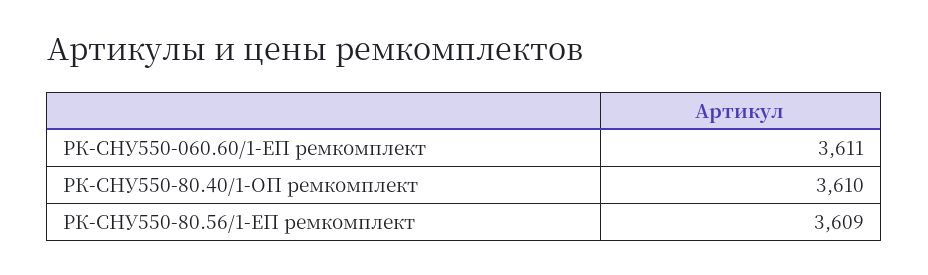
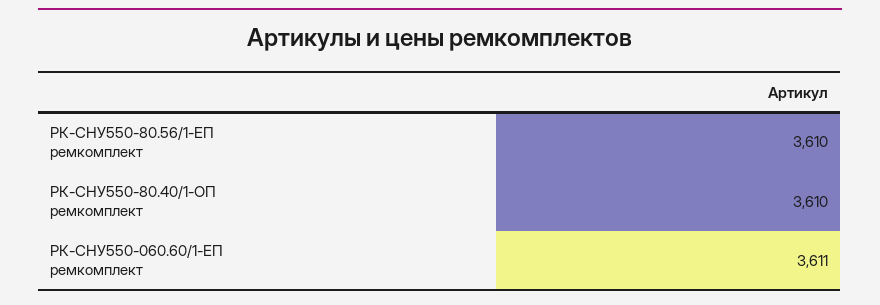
РК-СНУ550-80.56/1-ЕП ремкомплект: 3609 -> 3610

